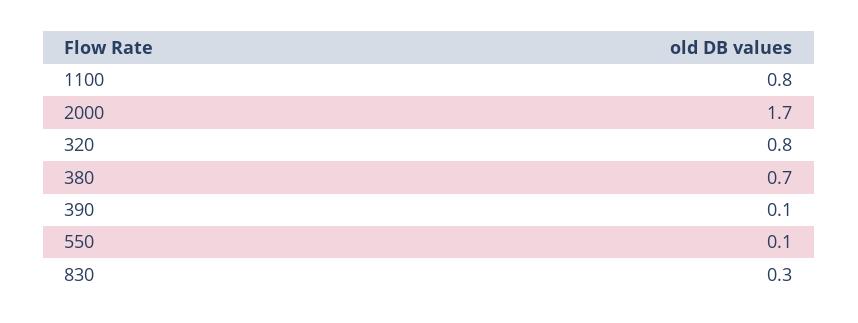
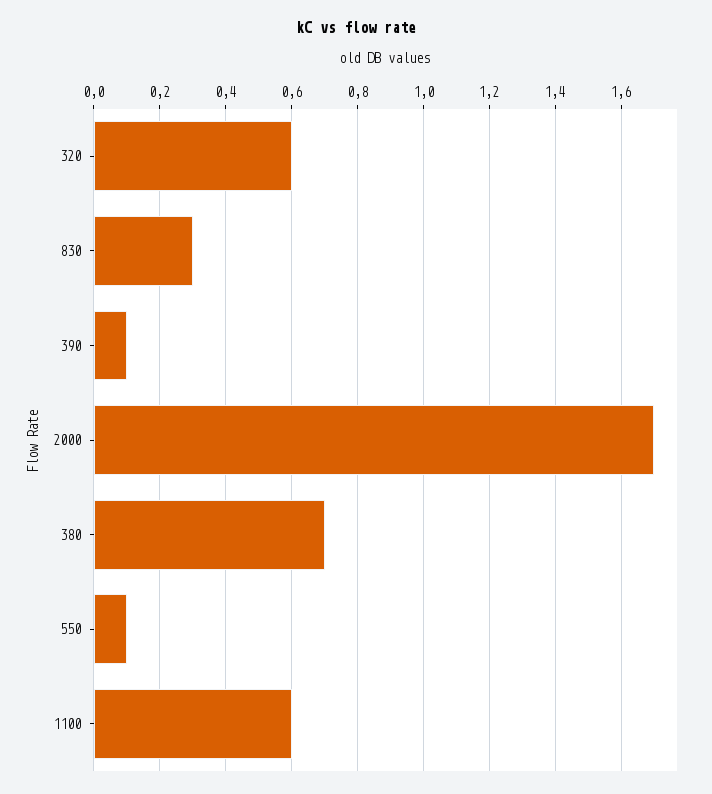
1100: 0.8 -> 0.6
320: 0.8 -> 0.6

